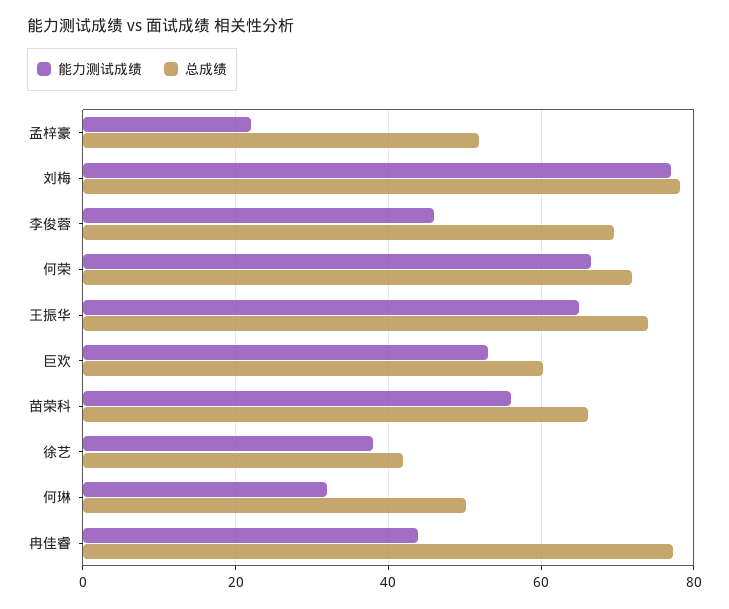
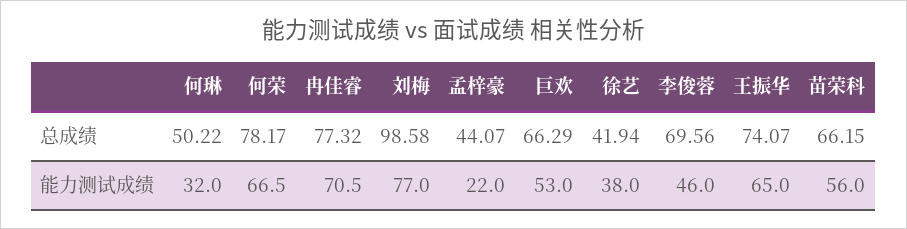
总成绩, 孟梓豪: 52 -> 44.07
总成绩, 刘梅: 78 -> 98.58
总成绩, 何荣: 72 -> 78.17
总成绩, 巨欢: 60 -> 66.29
能力测试成绩, 冉佳睿: 44 -> 70.5

